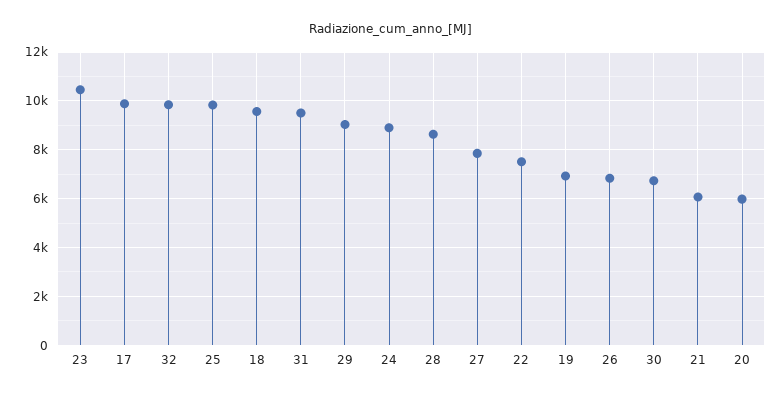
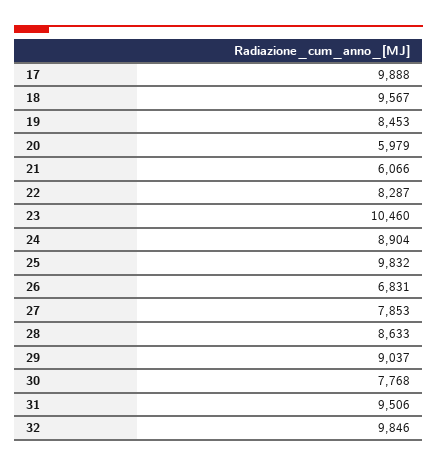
22: 7500 -> 8287
19: 7000 -> 8453
30: 6750 -> 7768

